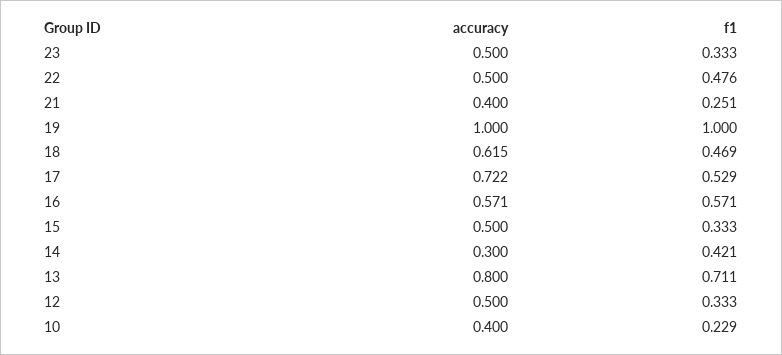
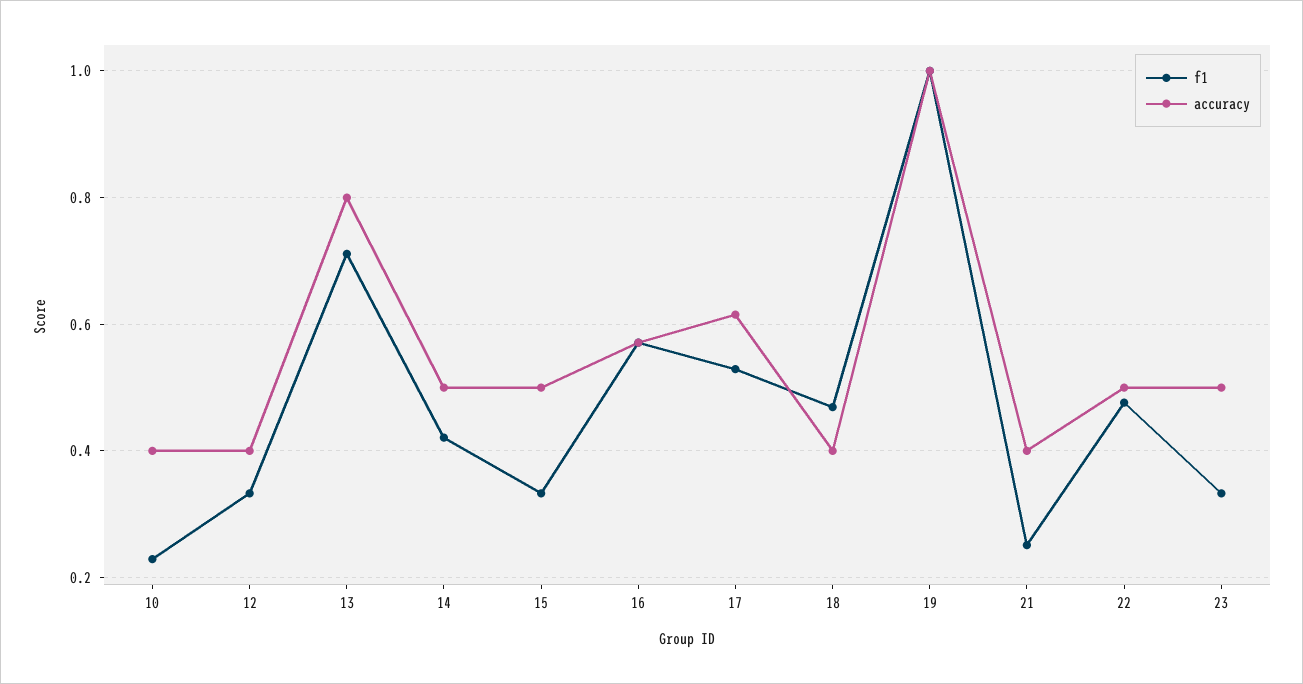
accuracy, 18: 0.615 -> 0.4
accuracy, 17: 0.722 -> 0.62
accuracy, 14: 0.3 -> 0.5
accuracy, 12: 0.5 -> 0.4

